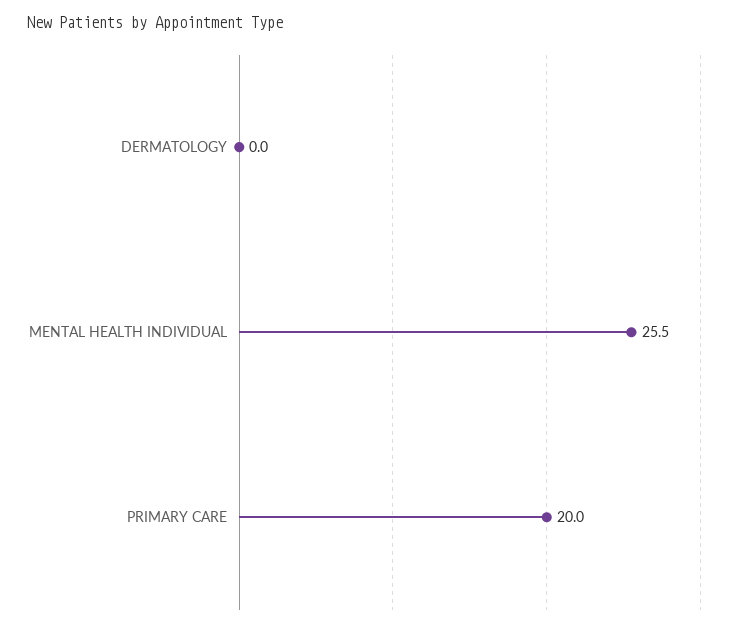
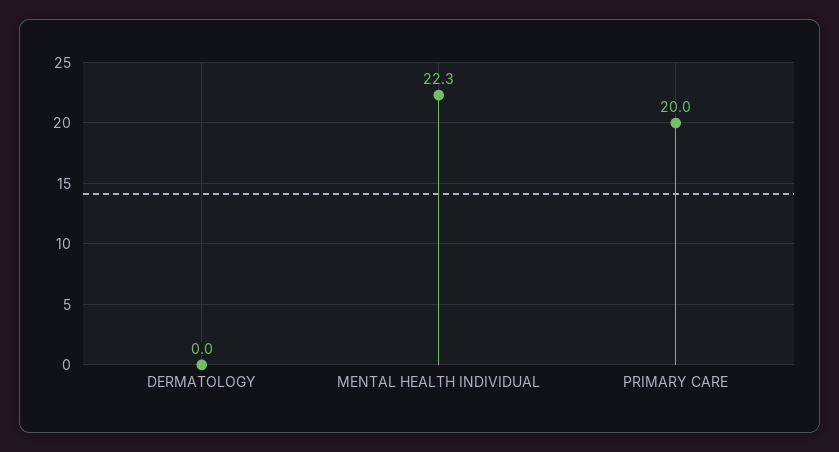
MENTAL HEALTH INDIVIDUAL: 25.5 -> 22.3

